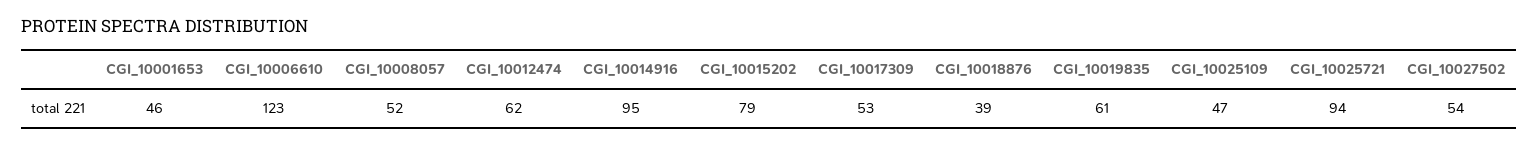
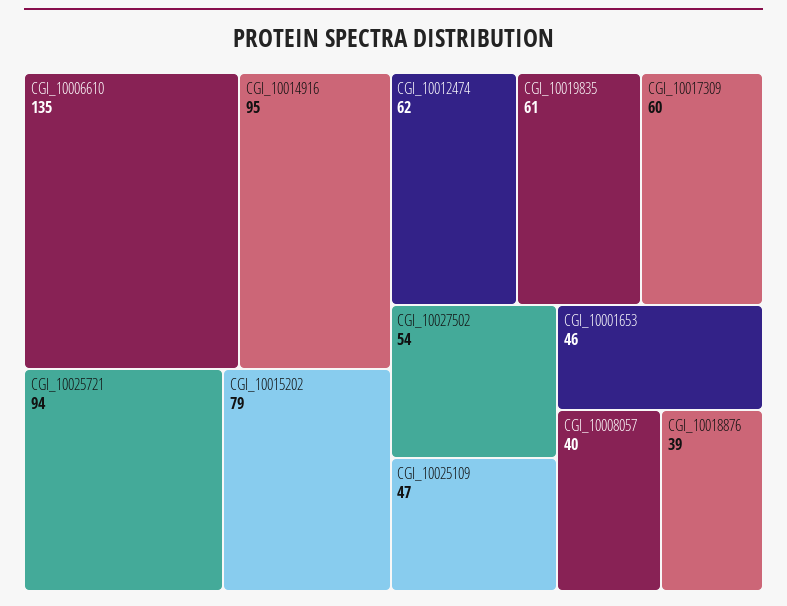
CGI_10006610: 123 -> 135
CGI_10008057: 52 -> 40
CGI_10017309: 53 -> 60

